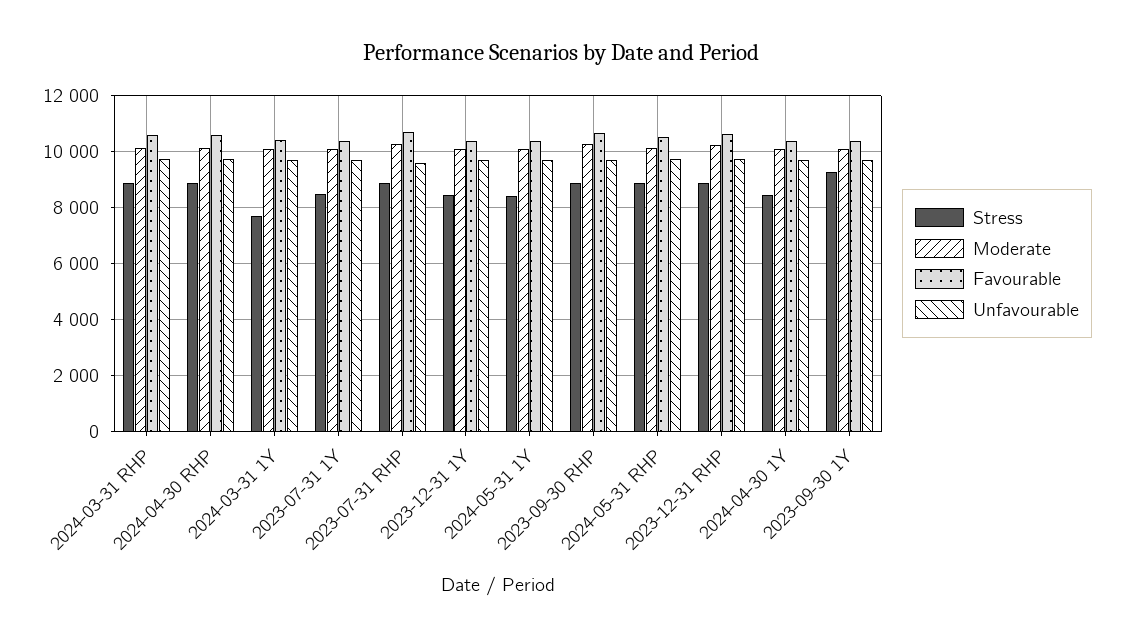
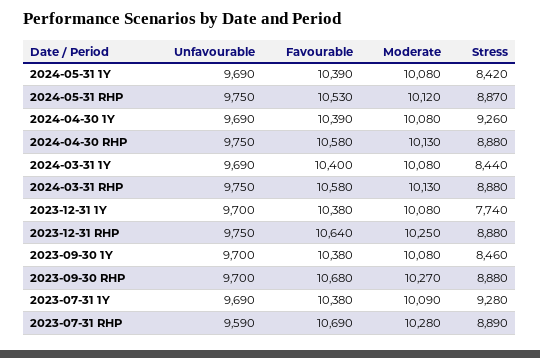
Stress, 2024-03-31 1Y: 7750 -> 8440
Stress, 2023-07-31 1Y: 8500 -> 9280
Stress, 2023-12-31 1Y: 8500 -> 7740
Stress, 2024-04-30 1Y: 8500 -> 9260
Stress, 2023-09-30 1Y: 9250 -> 8460

